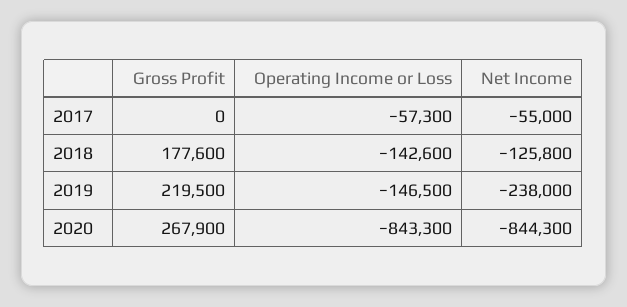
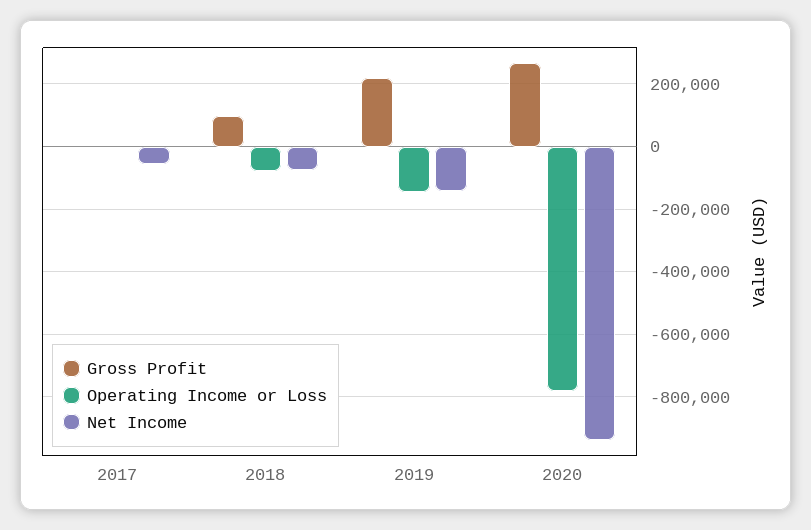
Operating Income or Loss, 2017: -57300 -> 0
Gross Profit, 2018: 177600 -> 100000
Operating Income or Loss, 2018: -142600 -> -80000
Net Income, 2018: -125800 -> -80000
Net Income, 2019: -238000 -> -140000
Operating Income or Loss, 2020: -843300 -> -780000
Net Income, 2020: -844300 -> -940000

